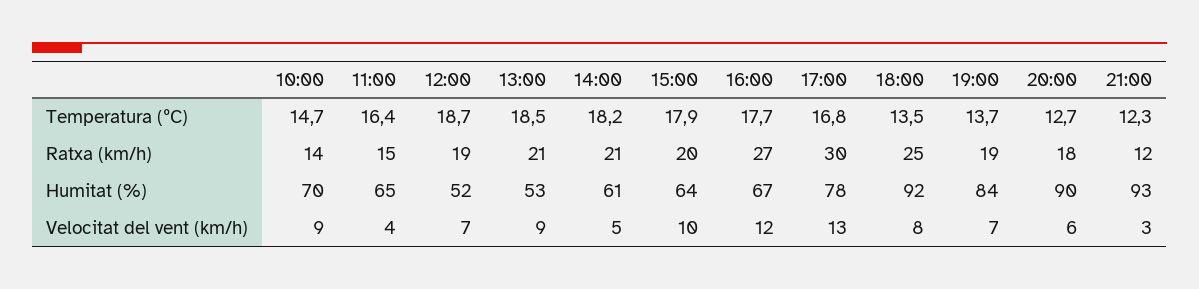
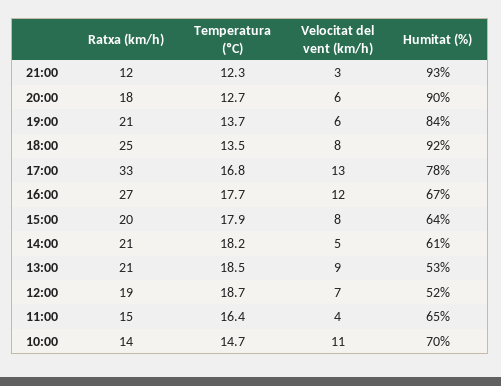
17:00, Ratxa (km/h): 30 -> 33
19:00, Ratxa (km/h): 19 -> 21
10:00, Velocitat del vent (km/h): 9 -> 11
15:00, Velocitat del vent (km/h): 10 -> 8
19:00, Velocitat del vent (km/h): 7 -> 6

